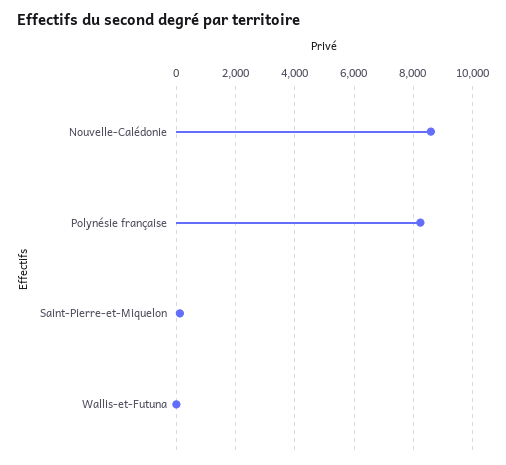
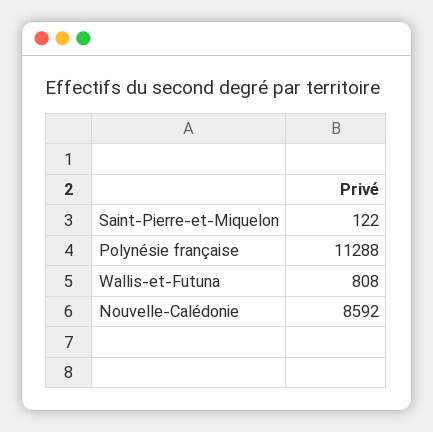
Polynésie française: 8250 -> 11288
Wallis-et-Futuna: 0 -> 808

